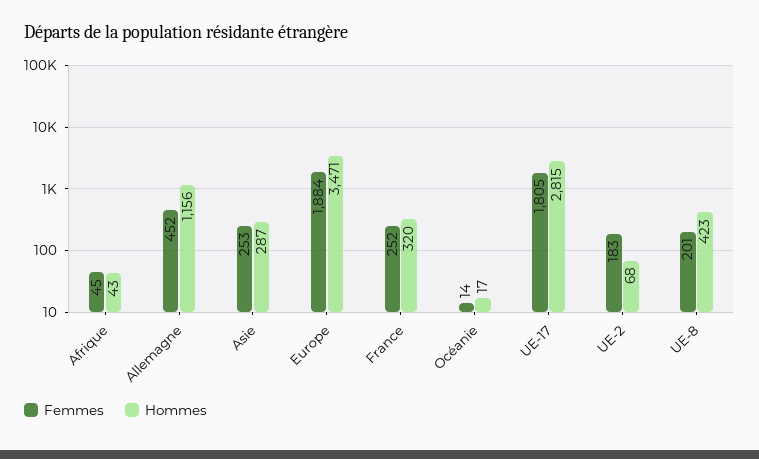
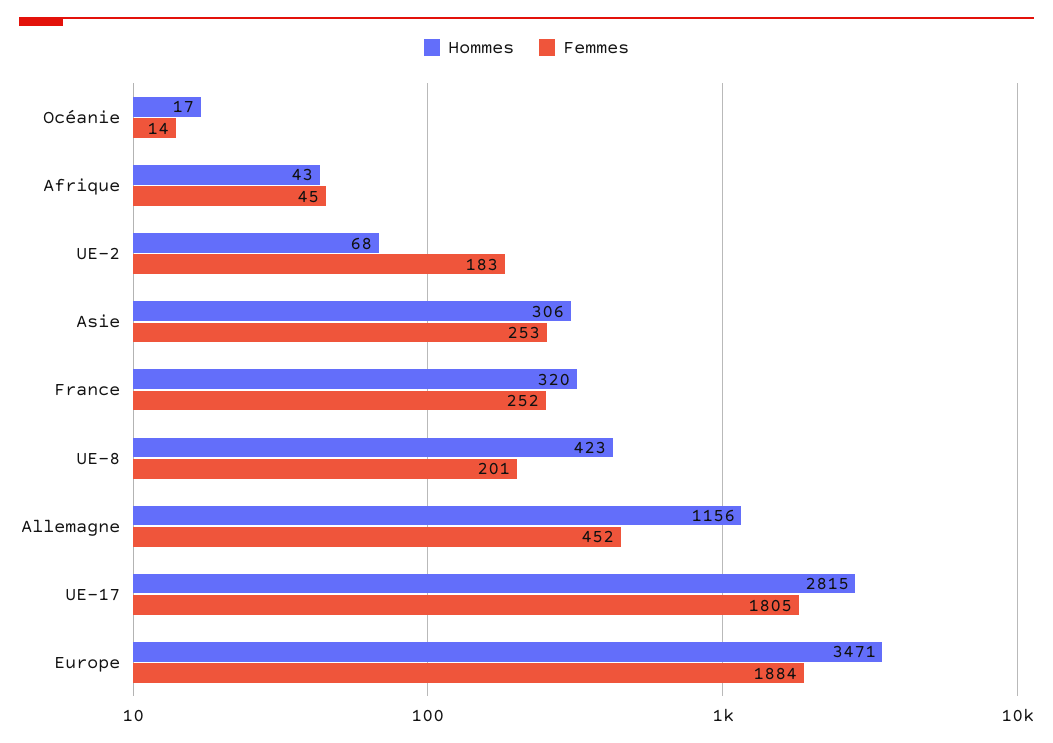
Hommes, Asie: 287 -> 306

